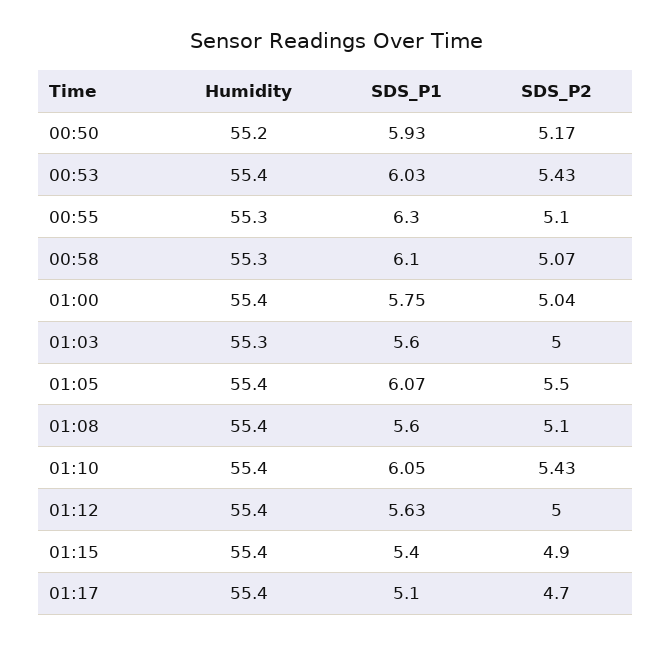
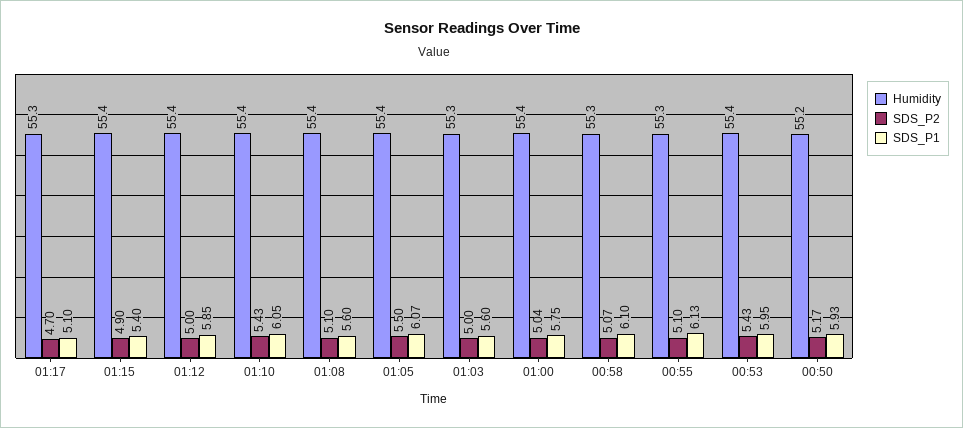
SDS_P1, 00:53: 6.03 -> 5.95
SDS_P1, 00:55: 6.3 -> 6.13
SDS_P1, 01:12: 5.63 -> 5.85
Humidity, 01:17: 55.4 -> 55.3

